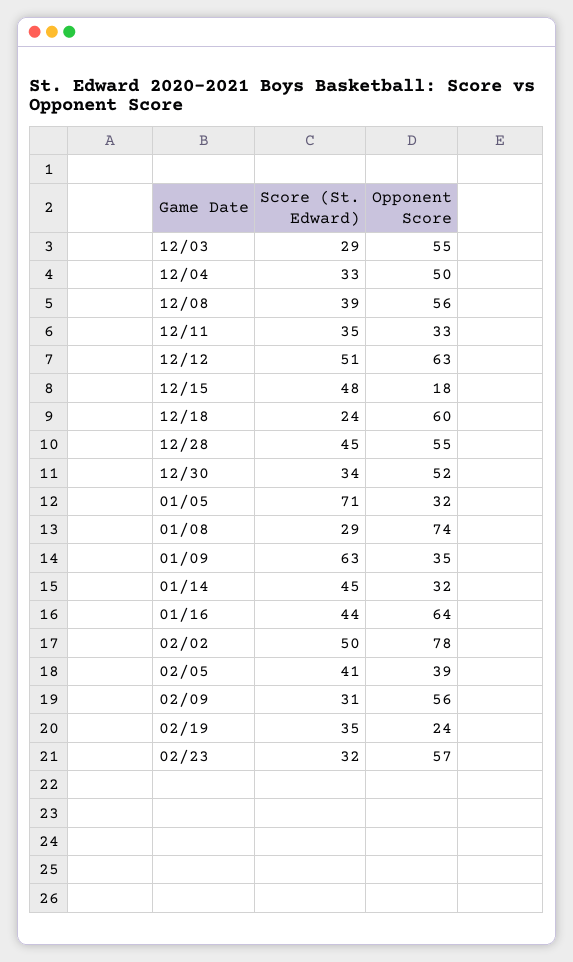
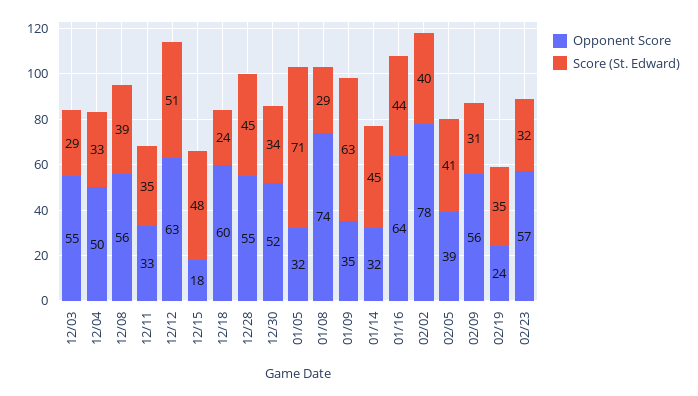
Score (St. Edward), 02/02: 50 -> 40

